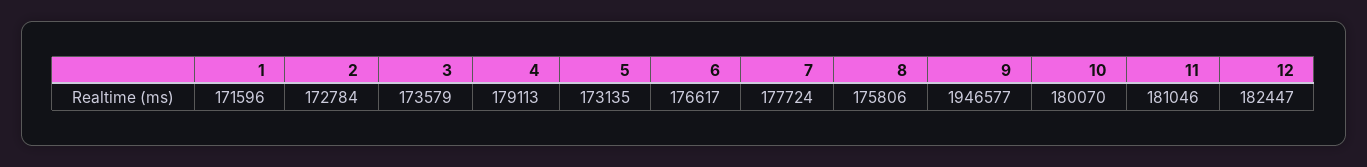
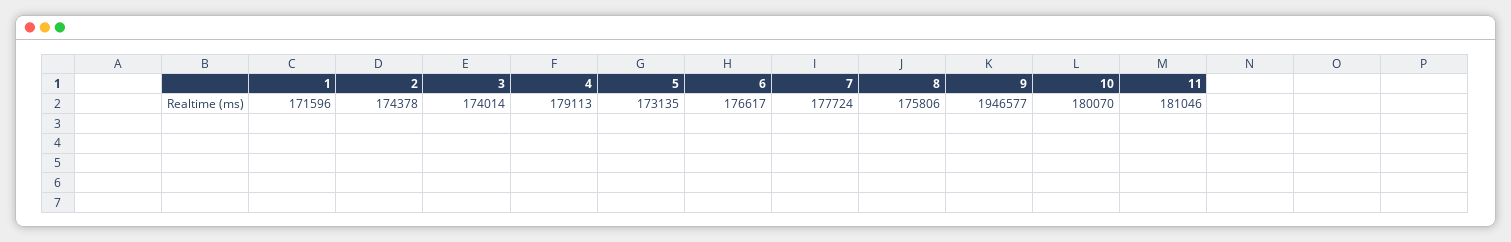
2: 172784 -> 174378
3: 173579 -> 174014
12: 182447 -> none

